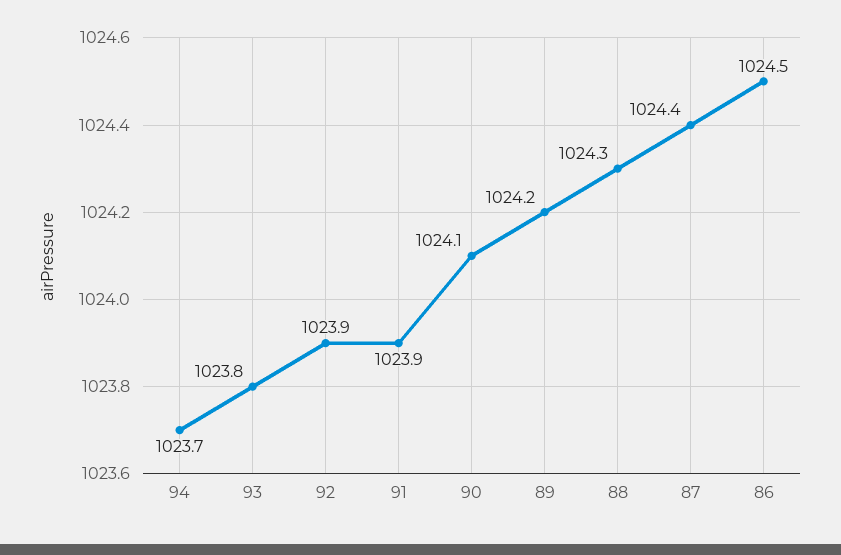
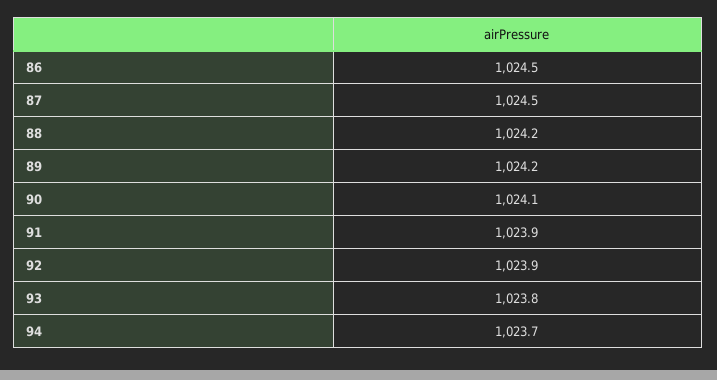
88: 1024.3 -> 1024.2
87: 1024.4 -> 1024.5

